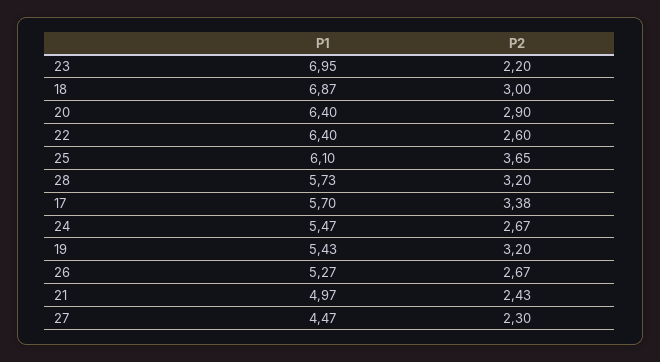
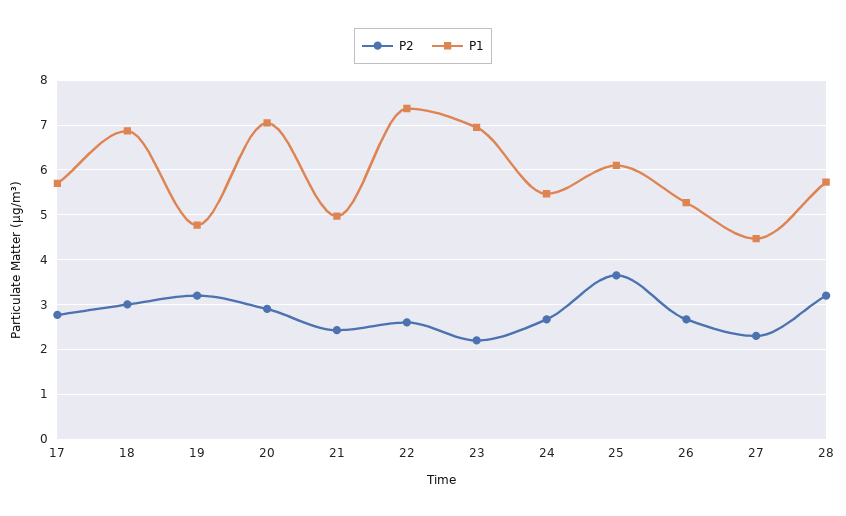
P1, 20: 6.4 -> 7
P1, 22: 6.4 -> 7.4
P2, 17: 3.38 -> 2.8
P1, 19: 5.43 -> 4.8

